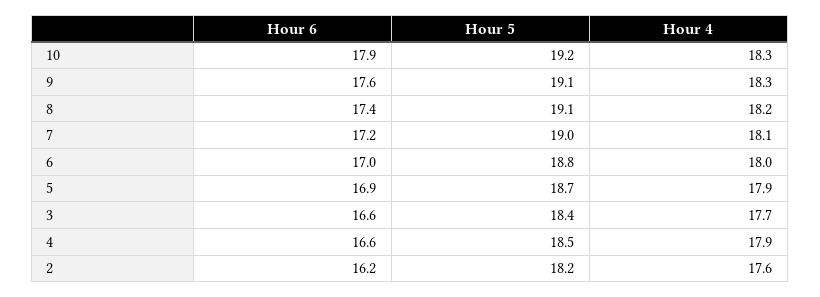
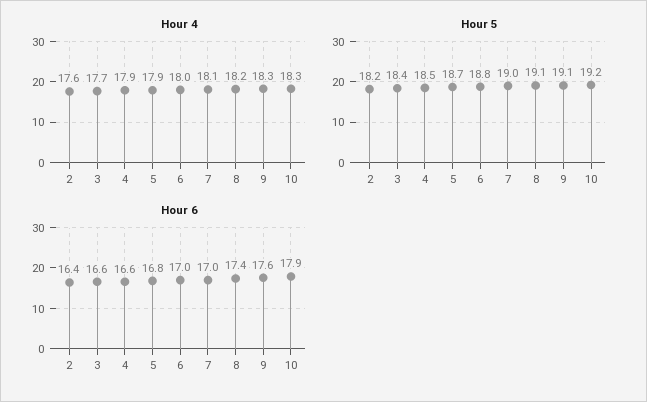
Hour 6, 7: 17.2 -> 17
Hour 6, 5: 16.9 -> 16.8
Hour 6, 2: 16.2 -> 16.4

